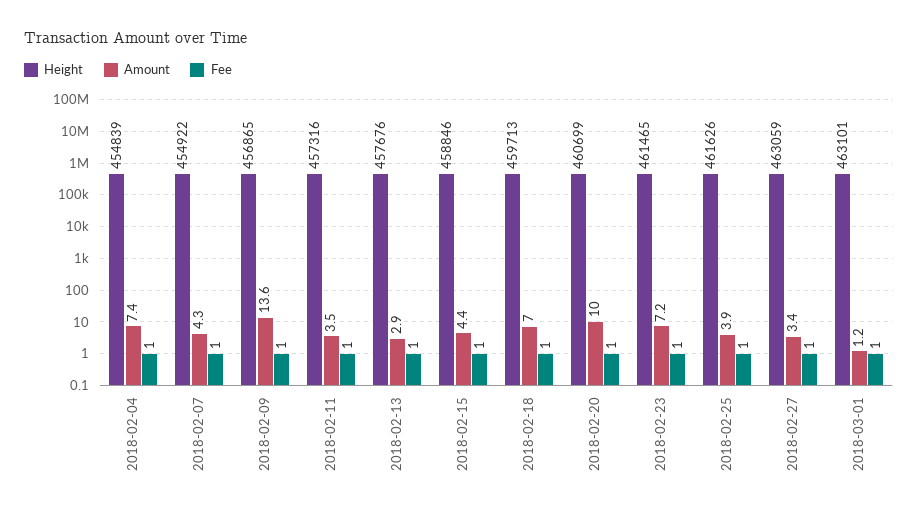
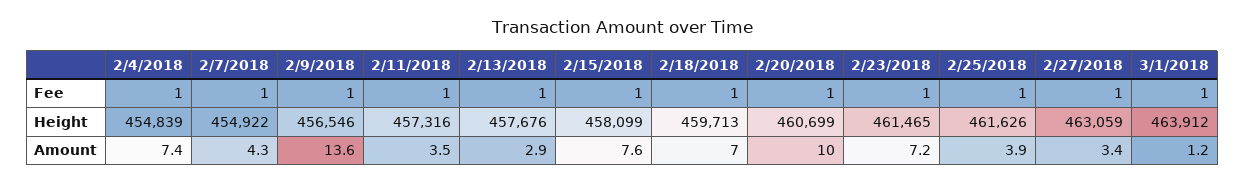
Height, 2018-02-09: 456865 -> 456546
Height, 2018-02-15: 458846 -> 458099
Amount, 2018-02-15: 4.4 -> 7.6
Height, 2018-03-01: 463101 -> 463912

